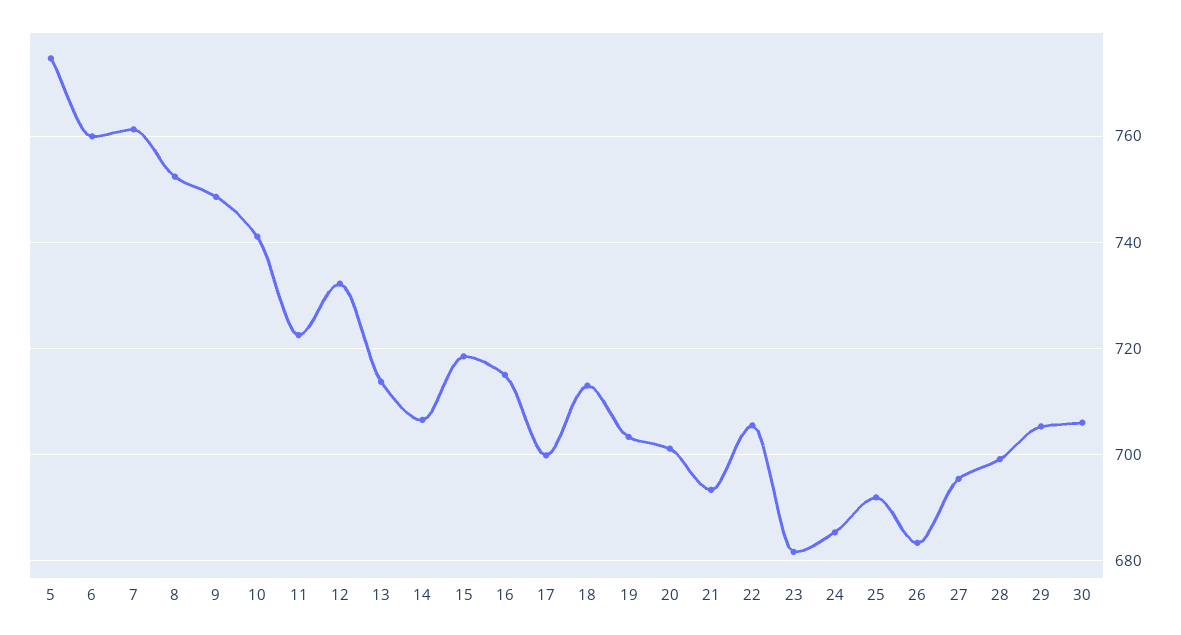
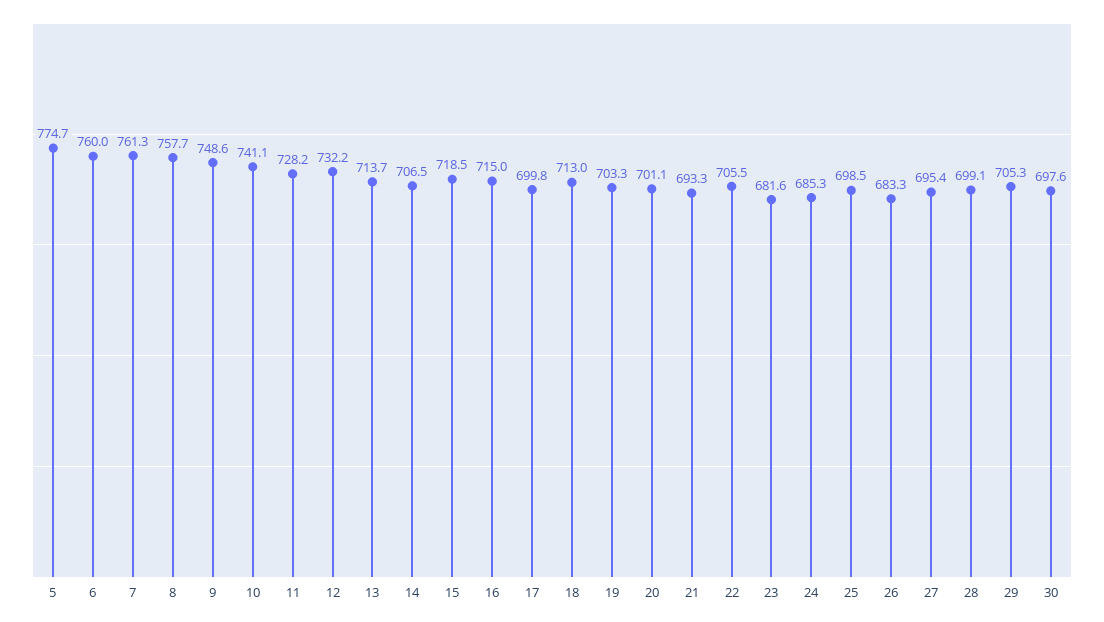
8: 752 -> 757.7
11: 722 -> 728.2
25: 692 -> 698.5
30: 706 -> 697.6

